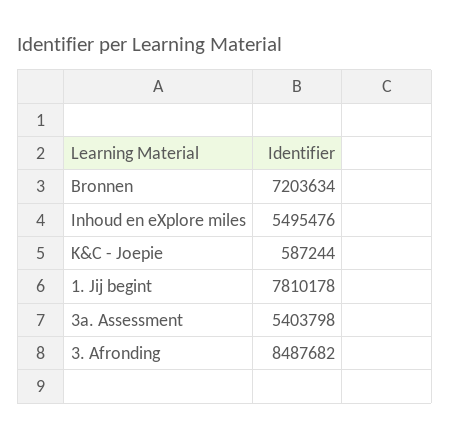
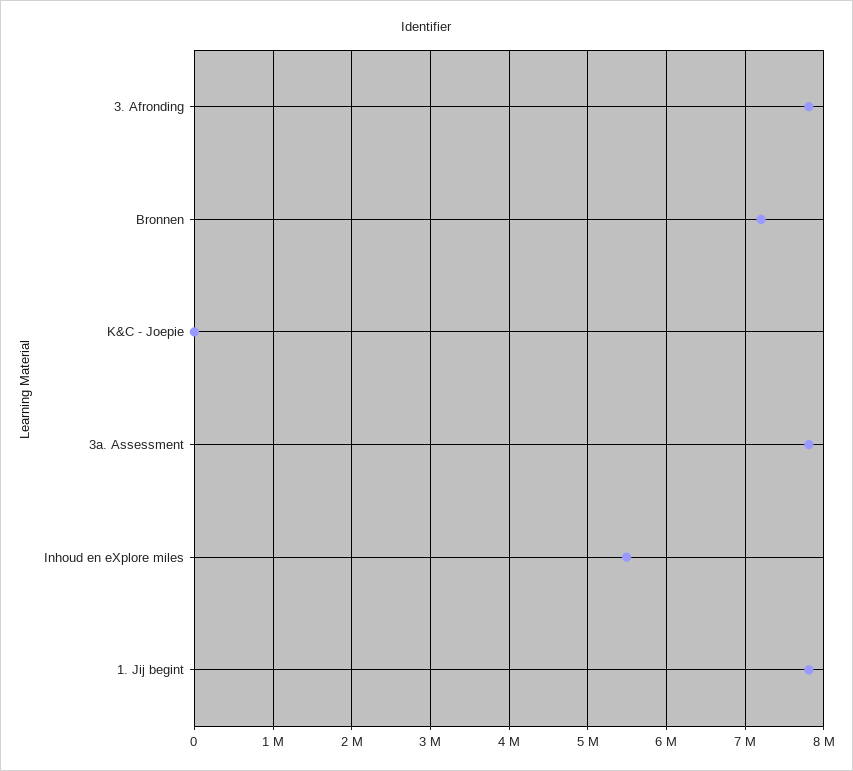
K&C - Joepie: 587244 -> 0
3a. Assessment: 5403798 -> 7800000
3. Afronding: 8487682 -> 7800000

